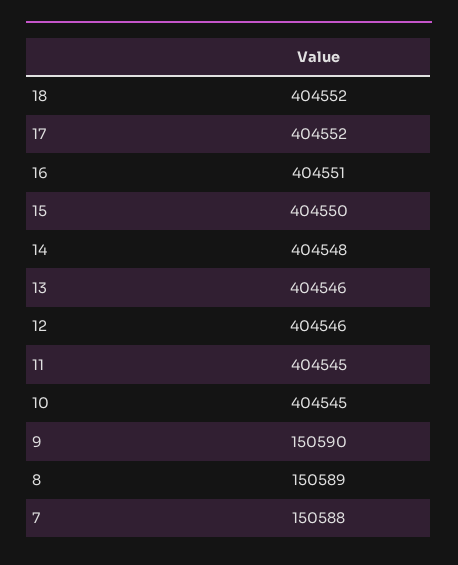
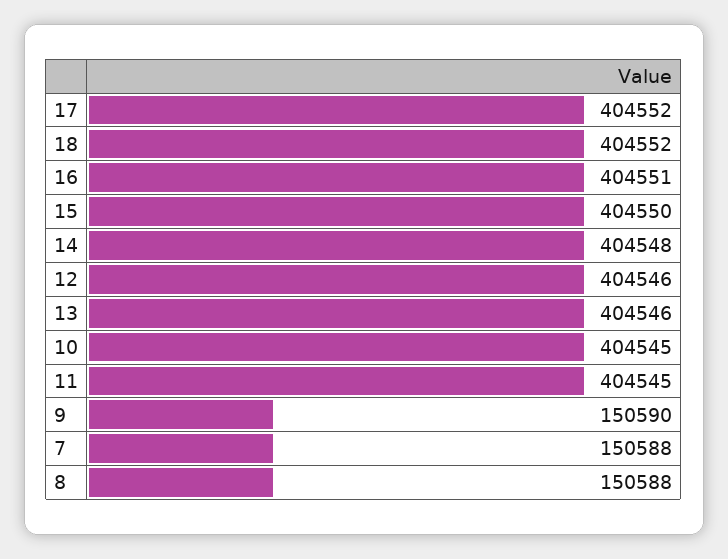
8: 150589 -> 150588

